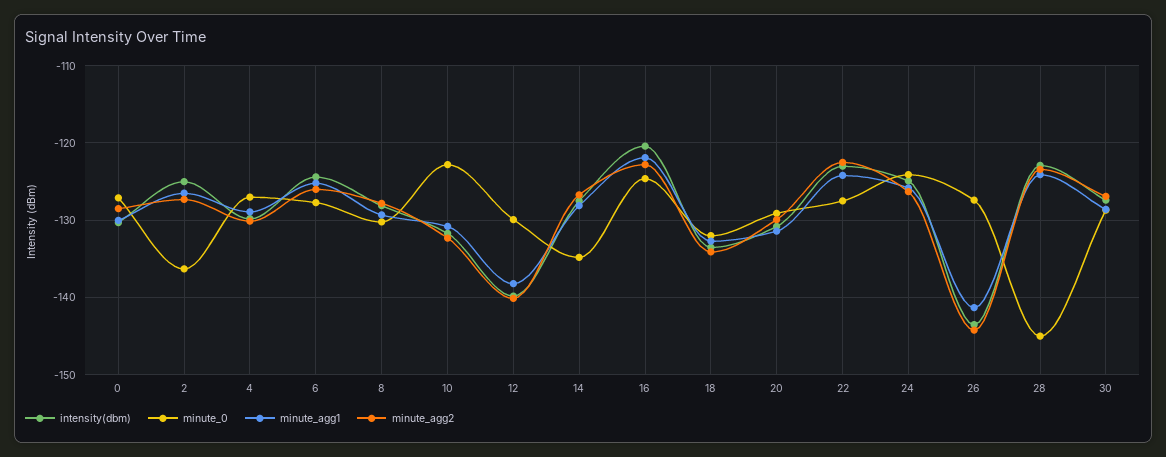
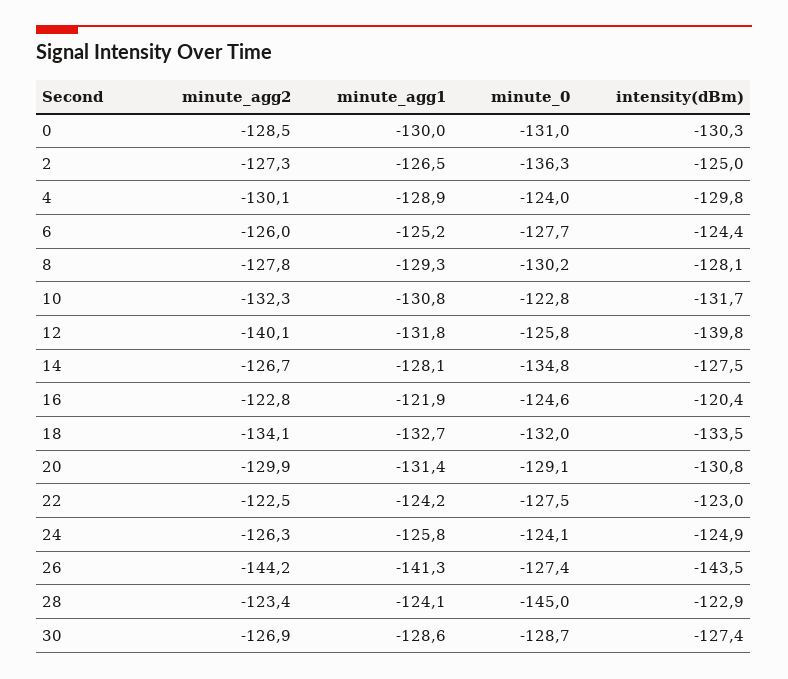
minute_0, 0: -127 -> -131
minute_0, 4: -127 -> -124
minute_0, 12: -130 -> -125.8
minute_agg1, 12: -138 -> -131.8

